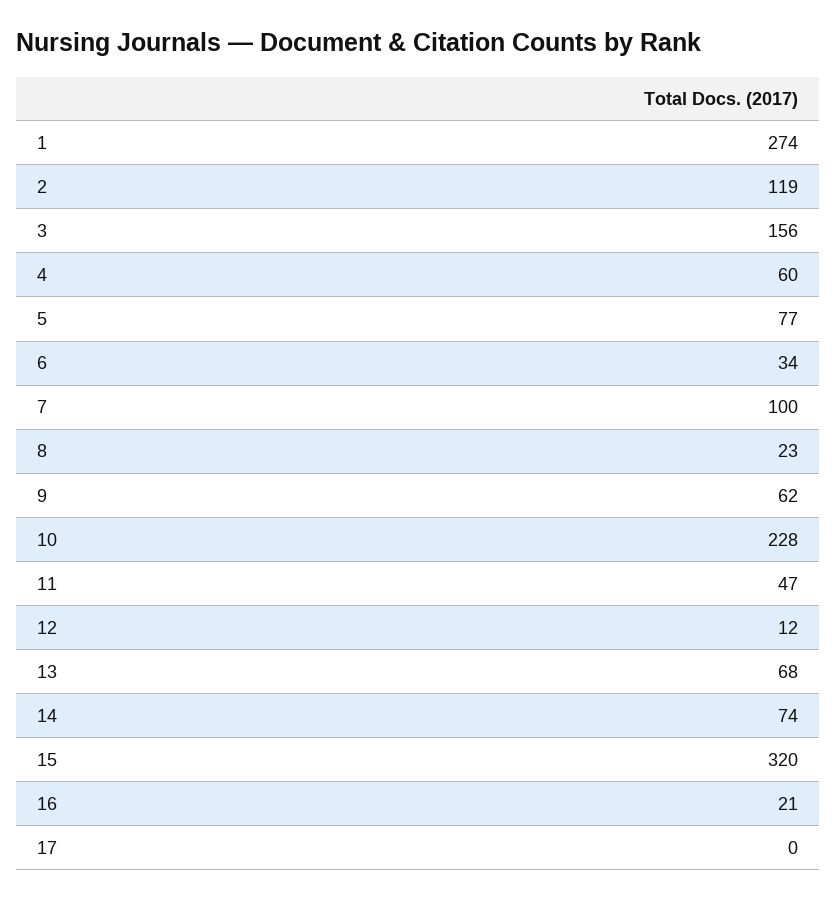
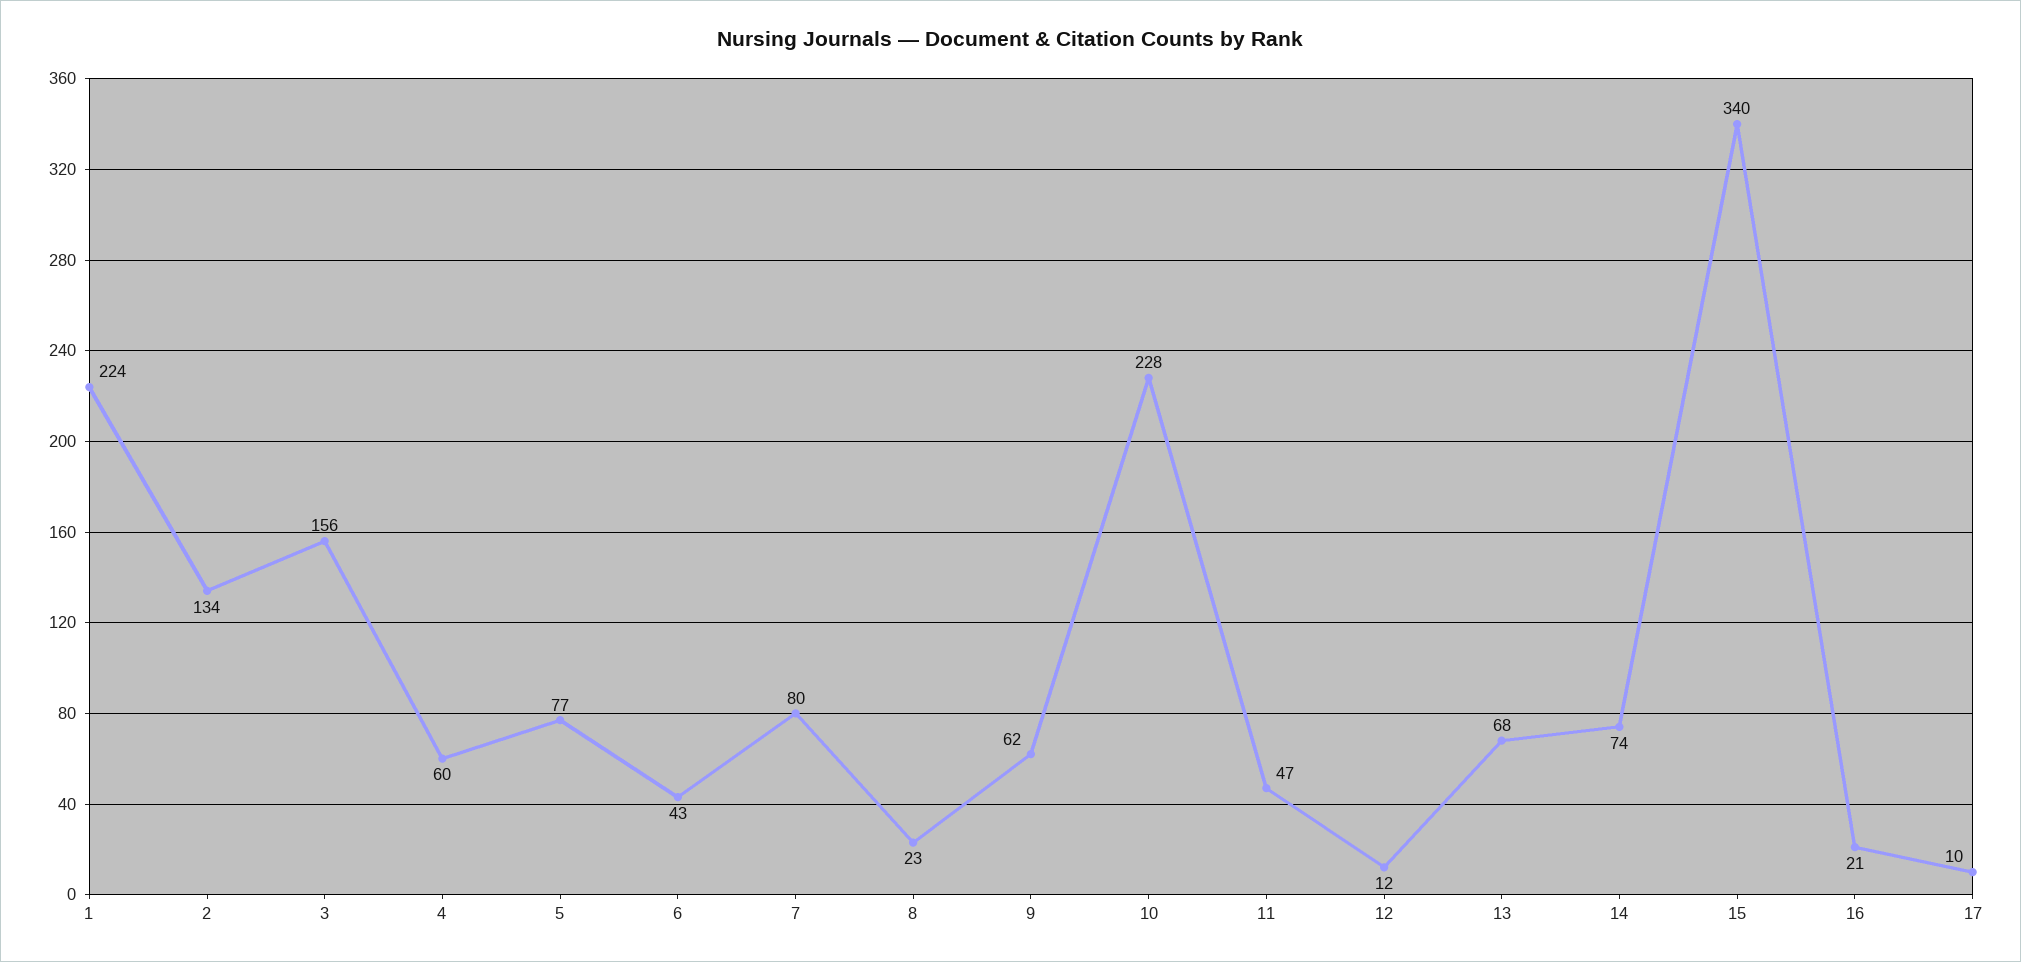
1: 274 -> 224
2: 119 -> 134
6: 34 -> 43
7: 100 -> 80
15: 320 -> 340
17: 0 -> 10

